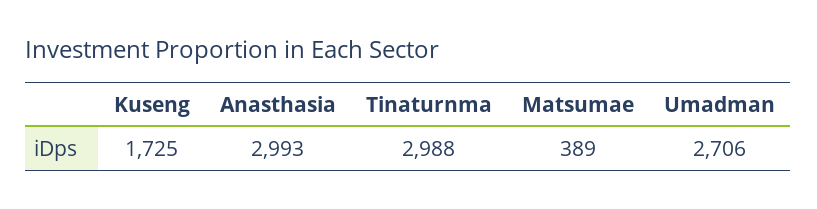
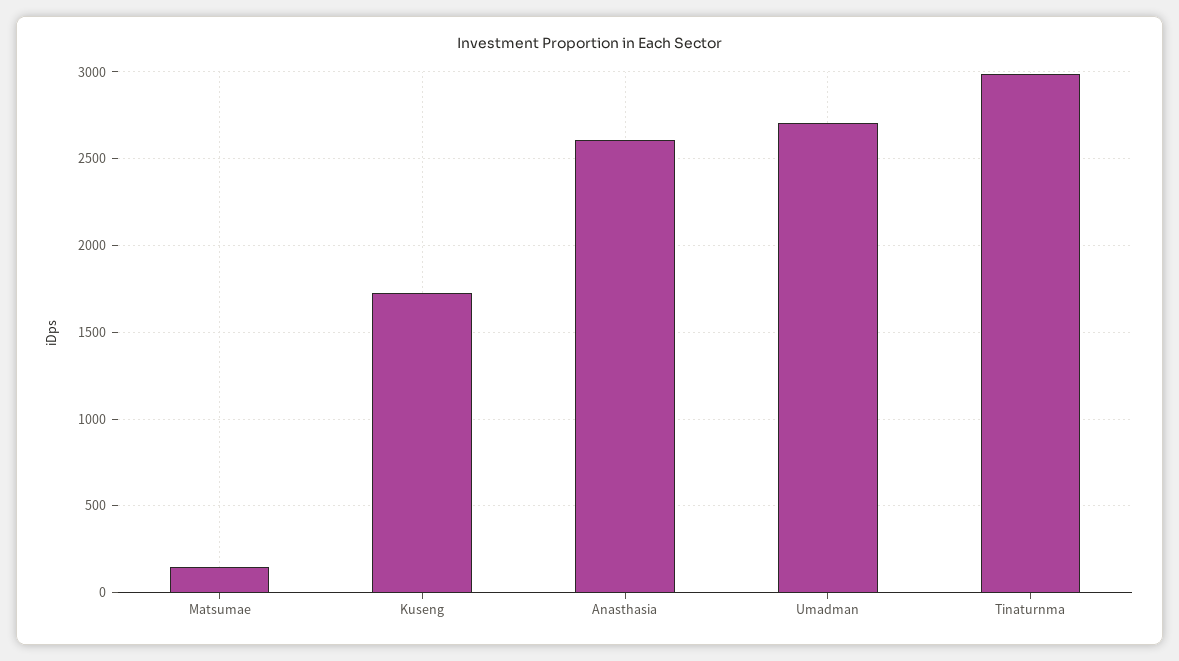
Anasthasia: 2993 -> 2600
Matsumae: 389 -> 150

